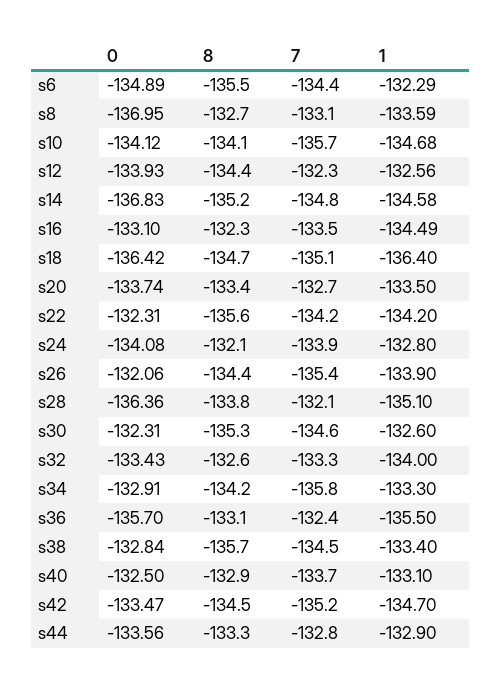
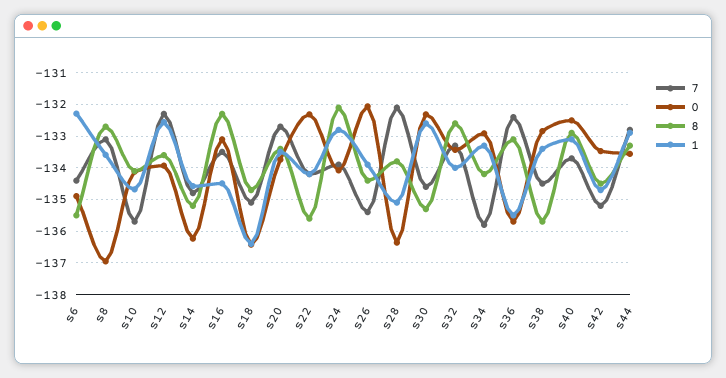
8, s12: -134.4 -> -133.6
0, s14: -136.83 -> -136.2

